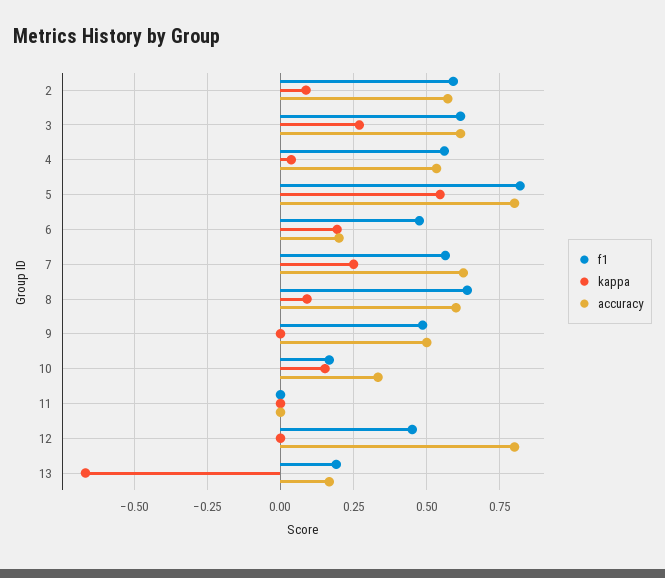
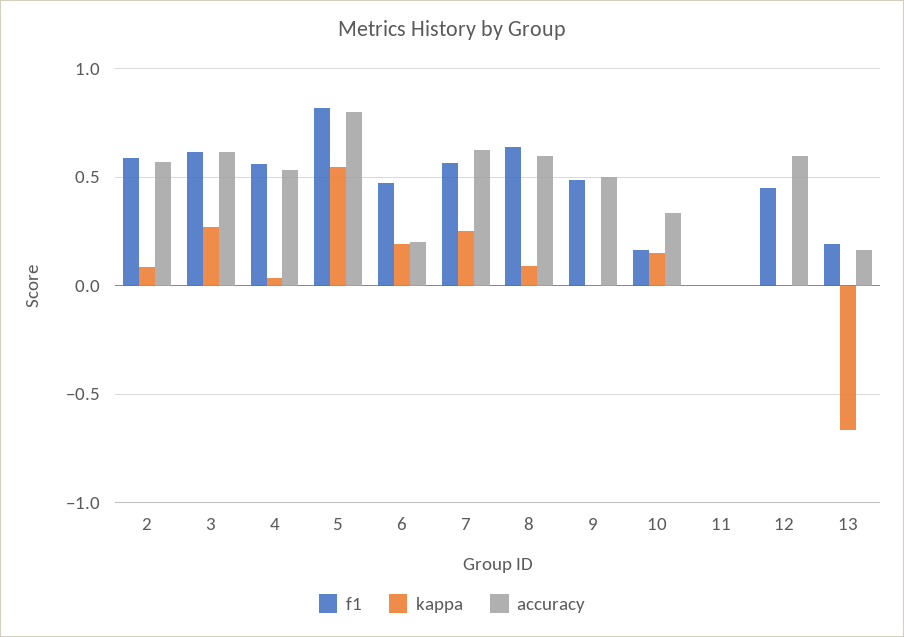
accuracy, 12: 0.8 -> 0.6

